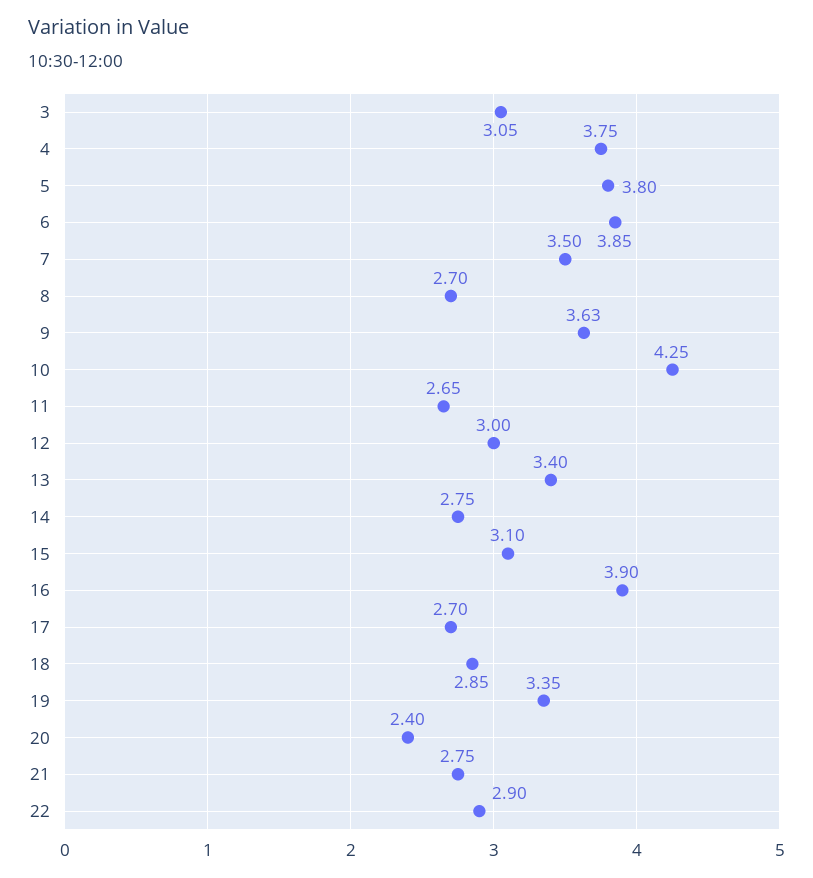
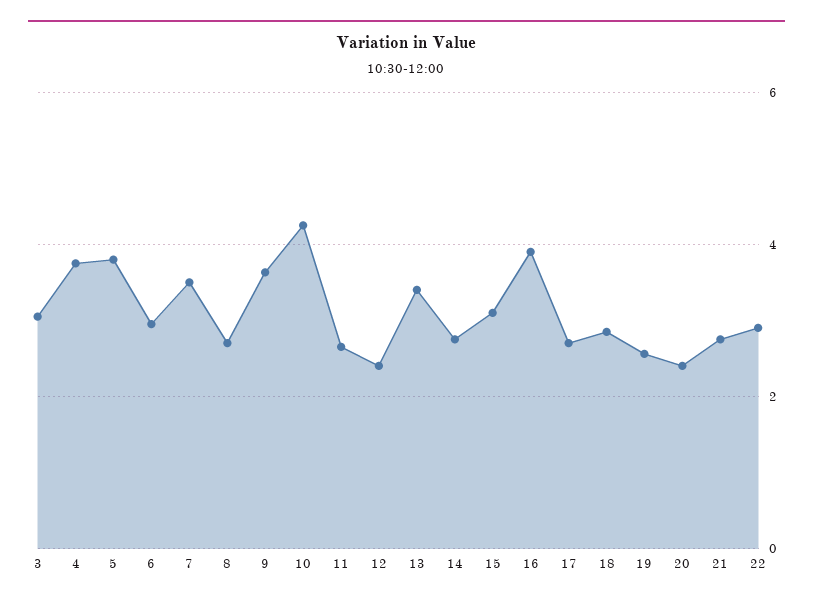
6: 3.85 -> 3
12: 3 -> 2.4
19: 3.35 -> 2.6

